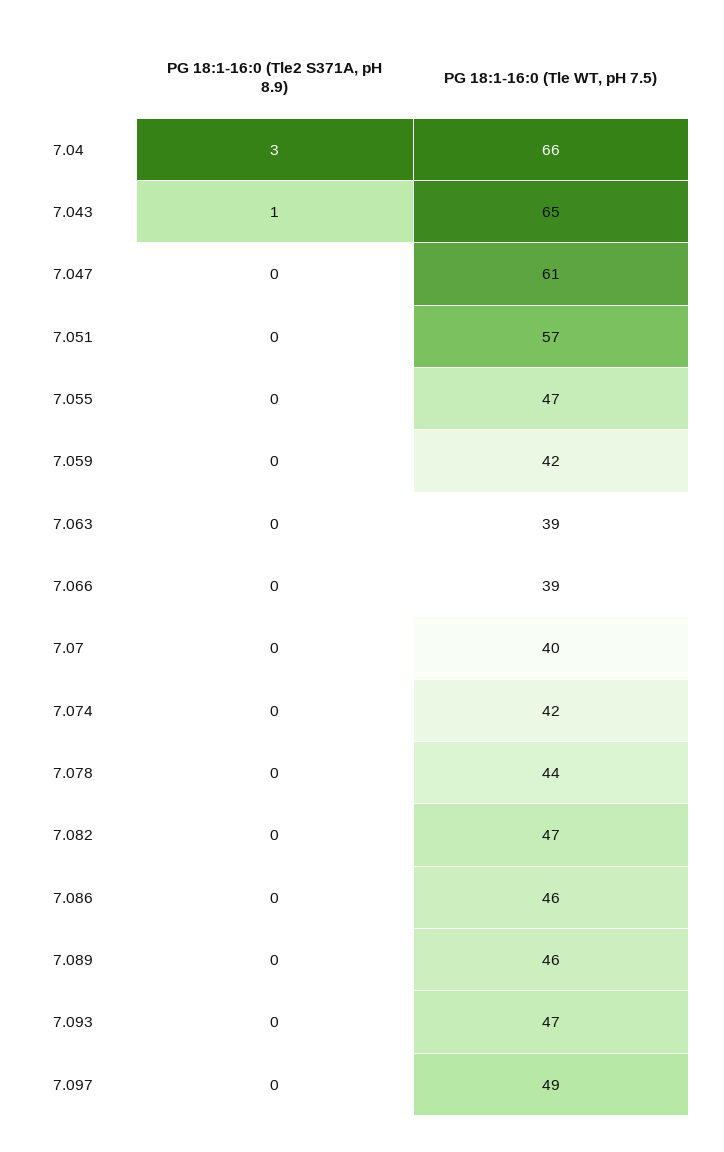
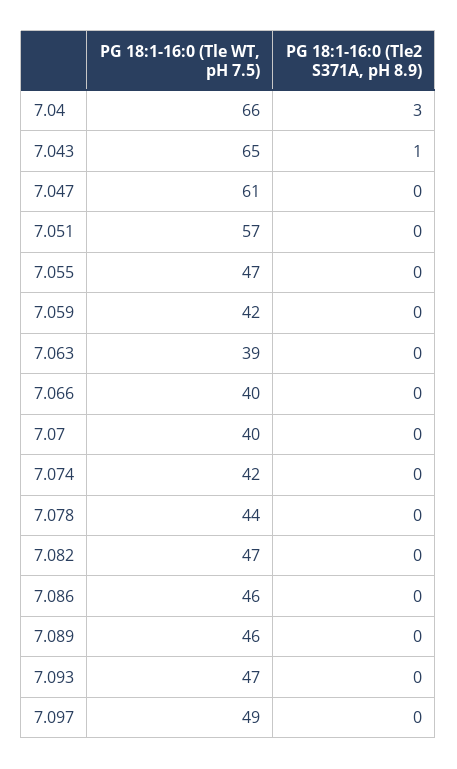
PG 18:1-16:0 (Tle WT, pH 7.5), 7.066: 39 -> 40

